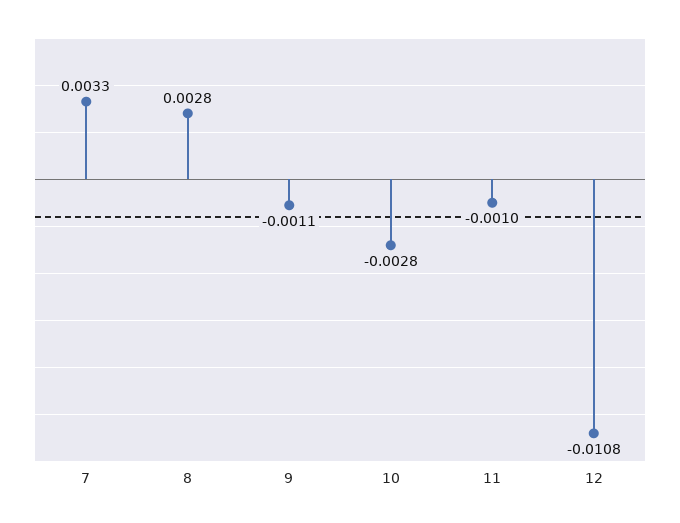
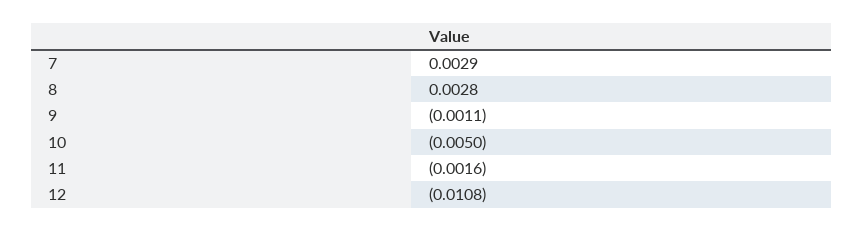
7: 0.0033 -> 0.0029
10: -0.0028 -> -0.005
11: -0.001 -> -0.0016

